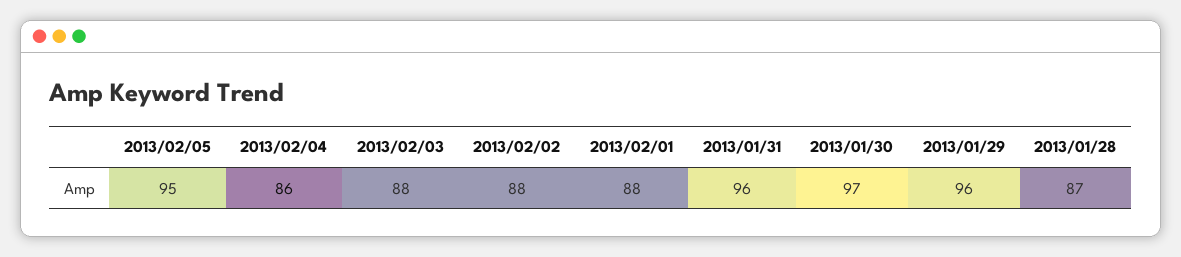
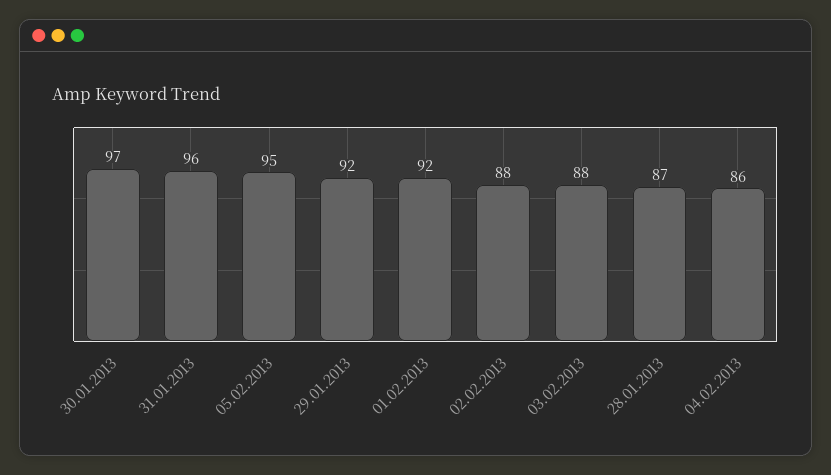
2013/02/01: 88 -> 92
2013/01/29: 96 -> 92

